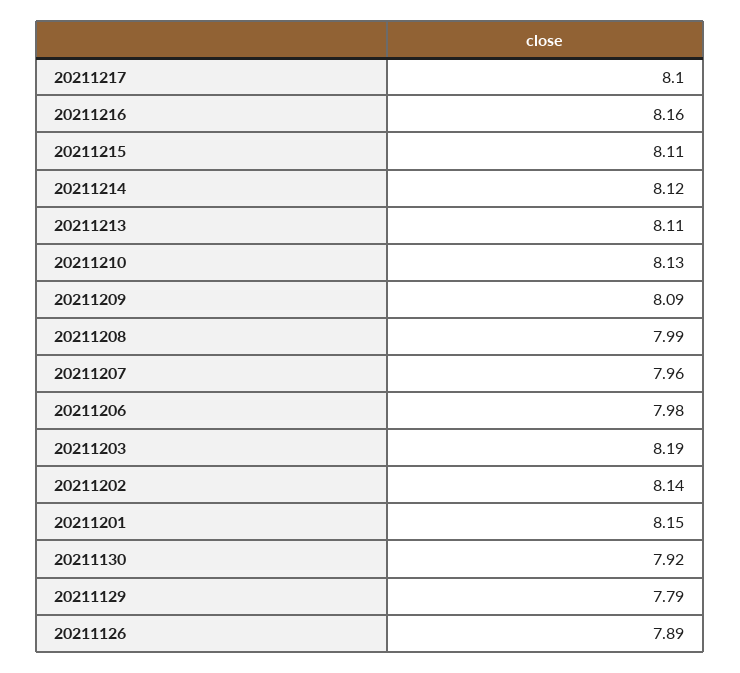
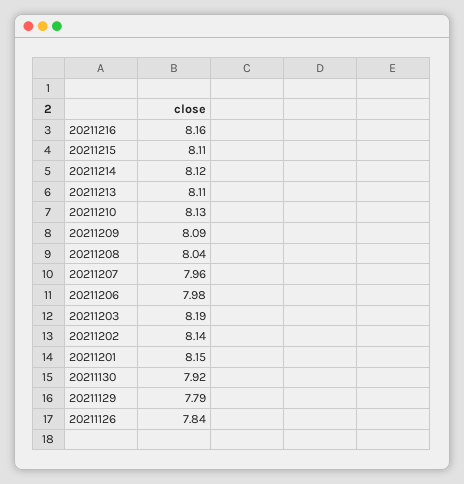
20211217: 8.1 -> none
20211208: 7.99 -> 8.04
20211126: 7.89 -> 7.84

